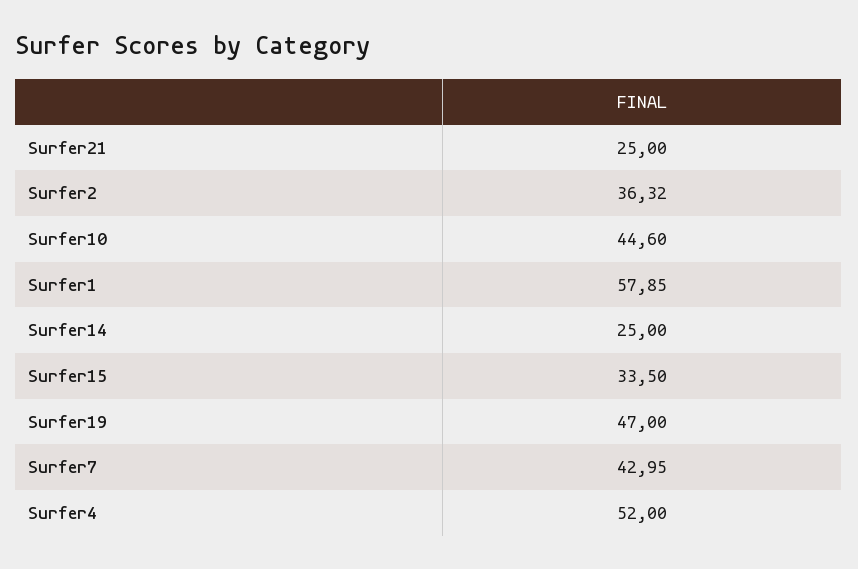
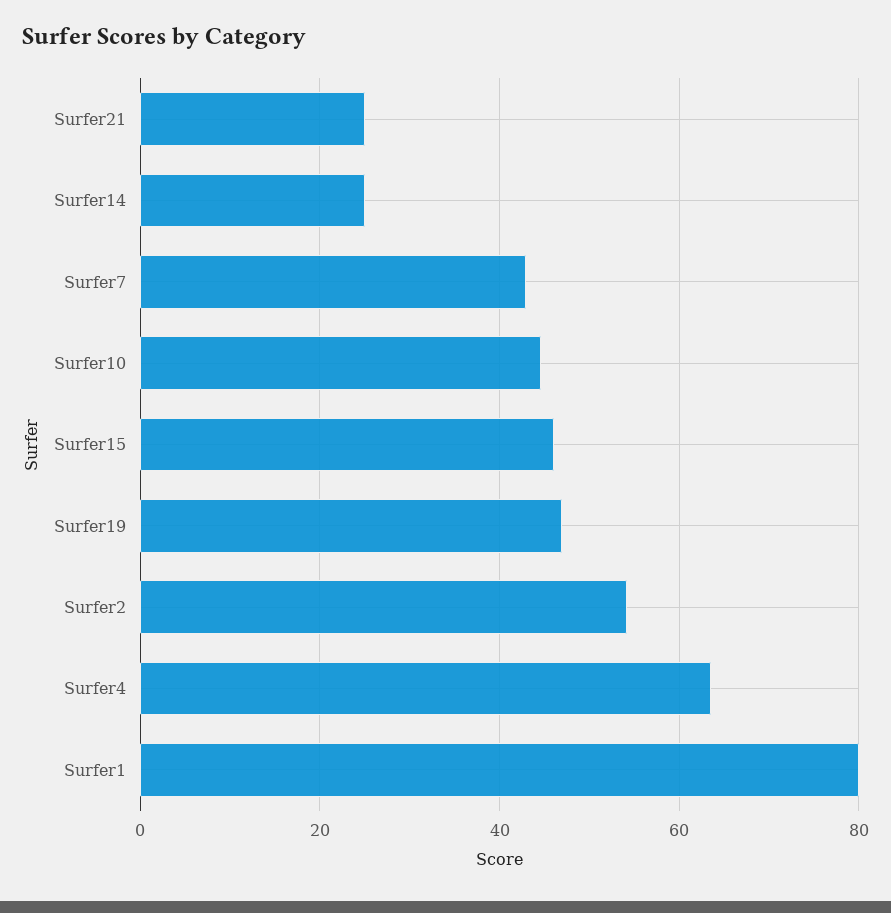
Surfer2: 36.32 -> 54
Surfer1: 57.85 -> 80
Surfer15: 33.5 -> 46
Surfer4: 52 -> 64

